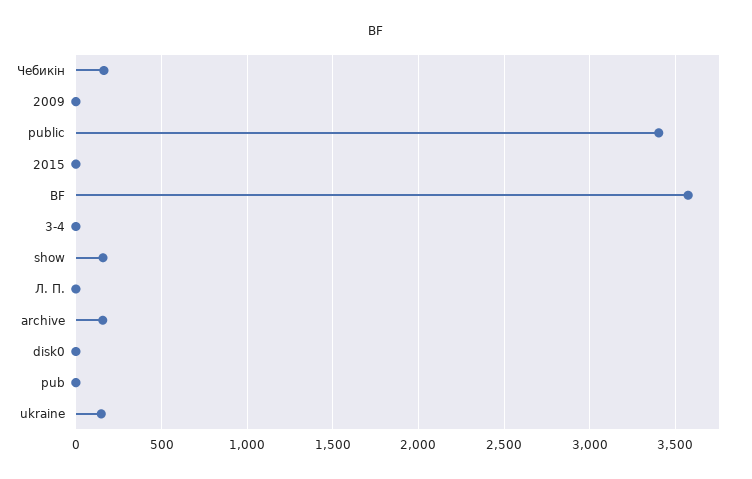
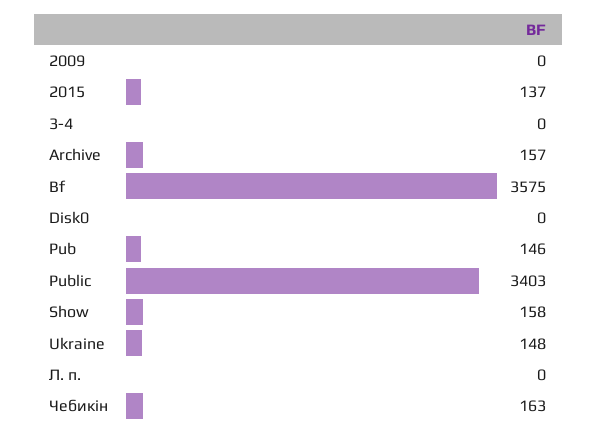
2015: 0 -> 137
pub: 0 -> 146

